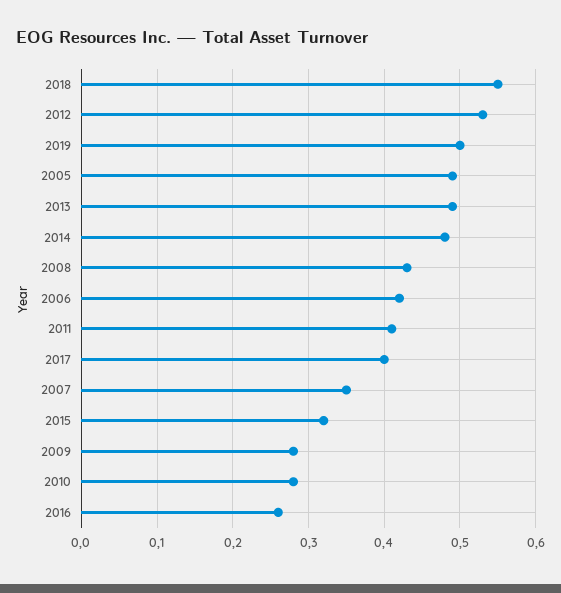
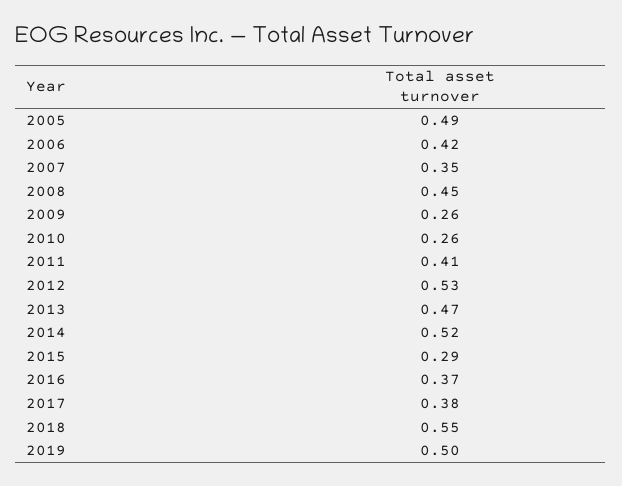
2013: 0.49 -> 0.47
2014: 0.48 -> 0.52
2008: 0.43 -> 0.45
2017: 0.4 -> 0.38
2015: 0.32 -> 0.29
2009: 0.28 -> 0.26
2010: 0.28 -> 0.26
2016: 0.26 -> 0.37

